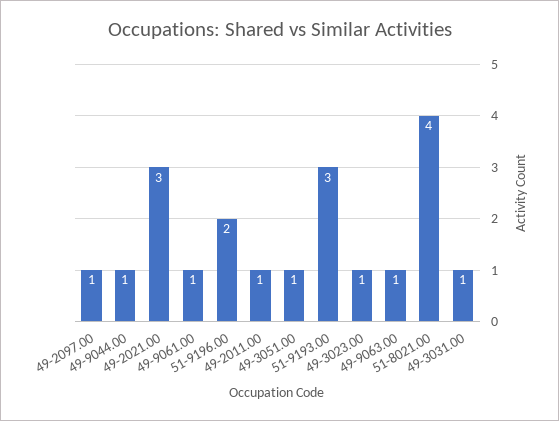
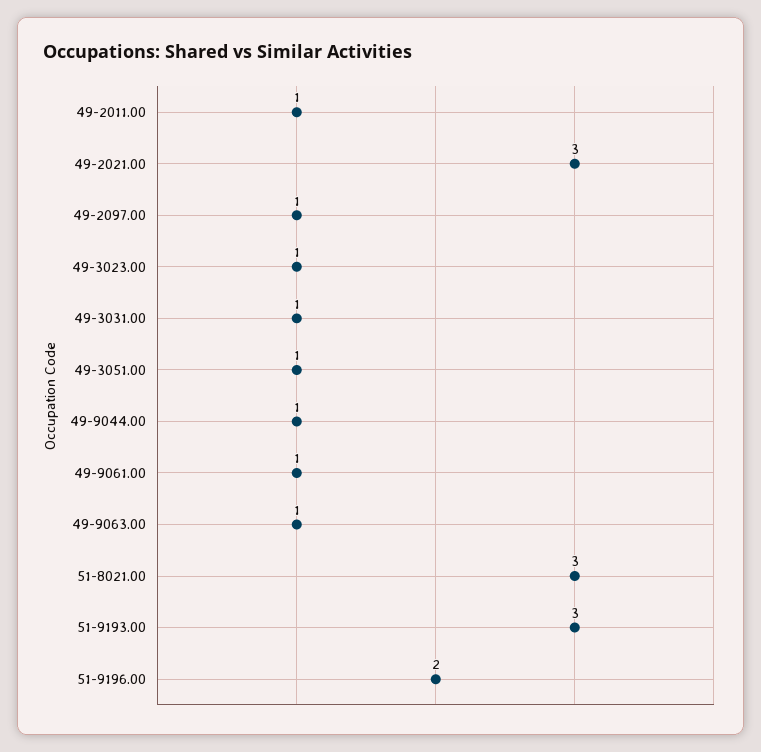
51-8021.00: 4 -> 3

